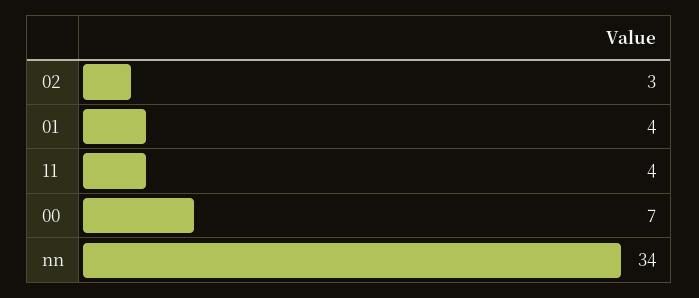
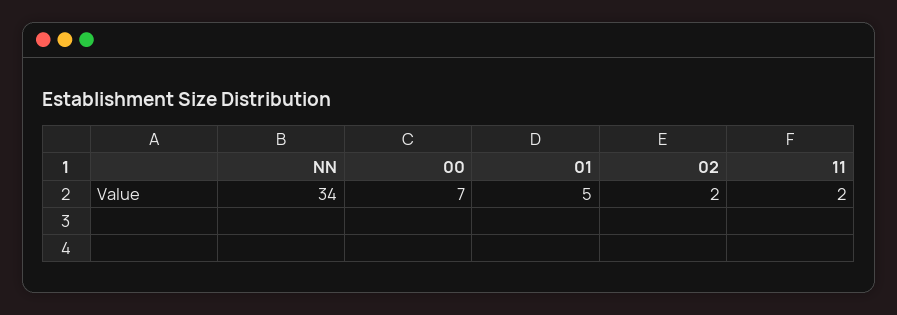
02: 3 -> 2
01: 4 -> 5
11: 4 -> 2

